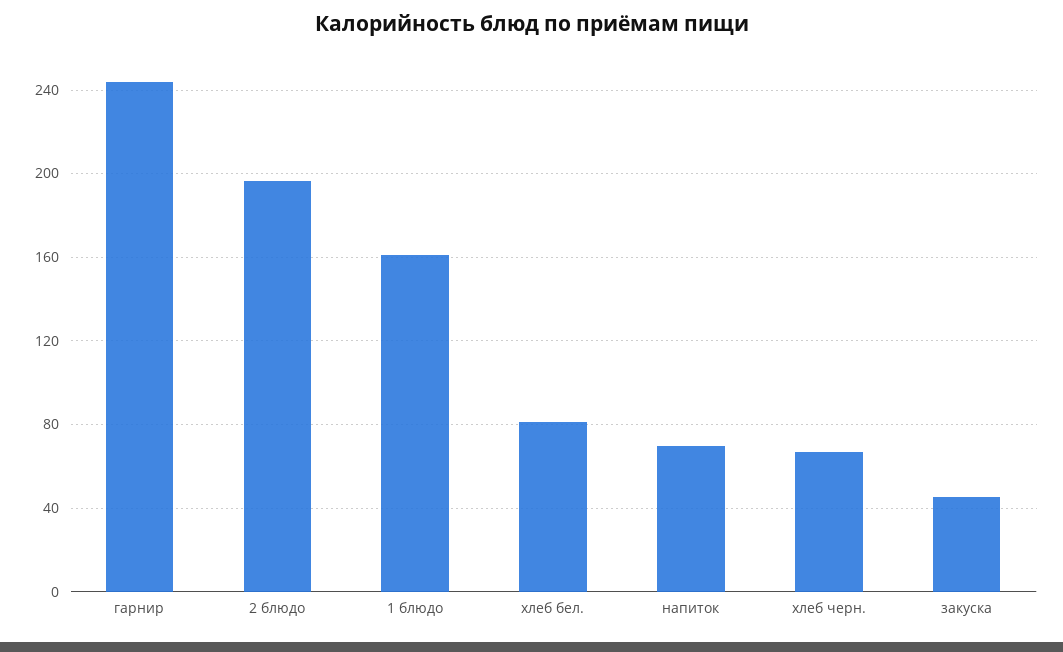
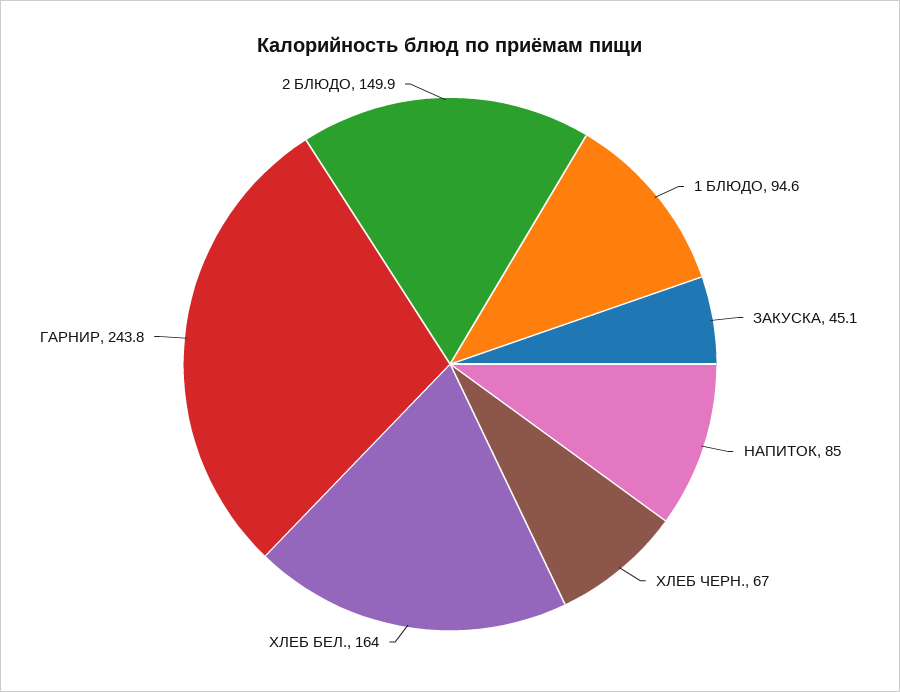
2 блюдо: 195 -> 149.9
1 блюдо: 160 -> 94.6
хлеб бел.: 80 -> 164
напиток: 70 -> 85

